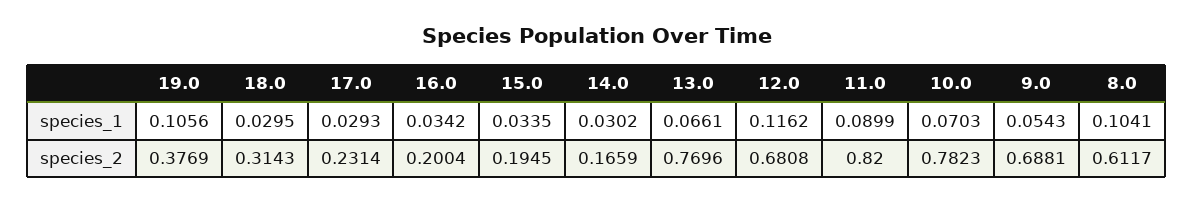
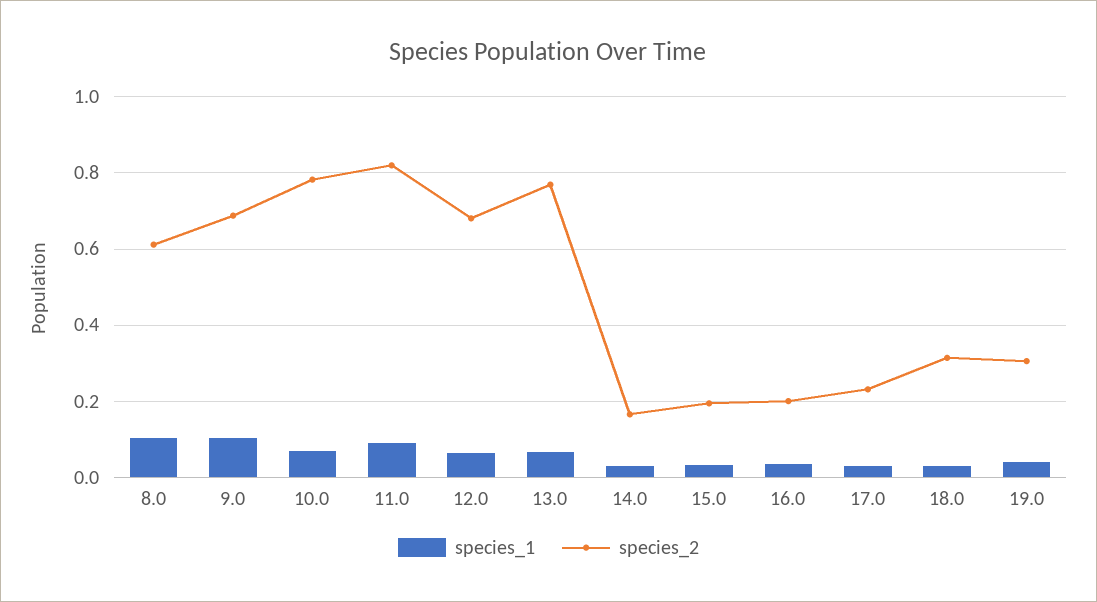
species_1, 19.0: 0.1056 -> 0.04
species_1, 12.0: 0.1162 -> 0.06
species_1, 9.0: 0.0543 -> 0.1
species_2, 19.0: 0.3769 -> 0.3

